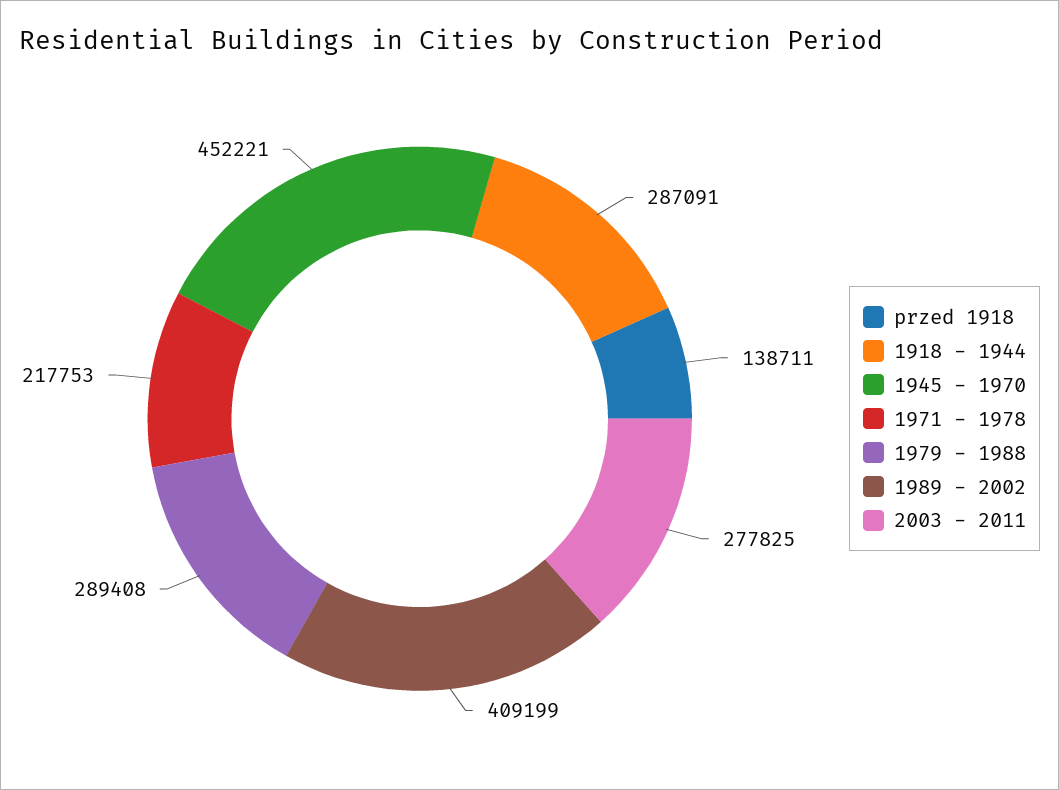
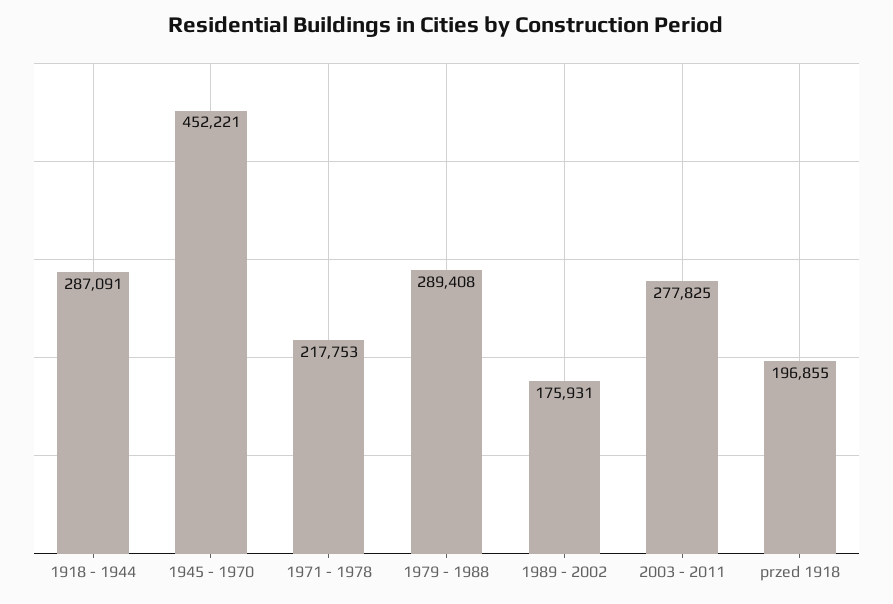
przed 1918: 138711 -> 196855
1989 - 2002: 409199 -> 175931

